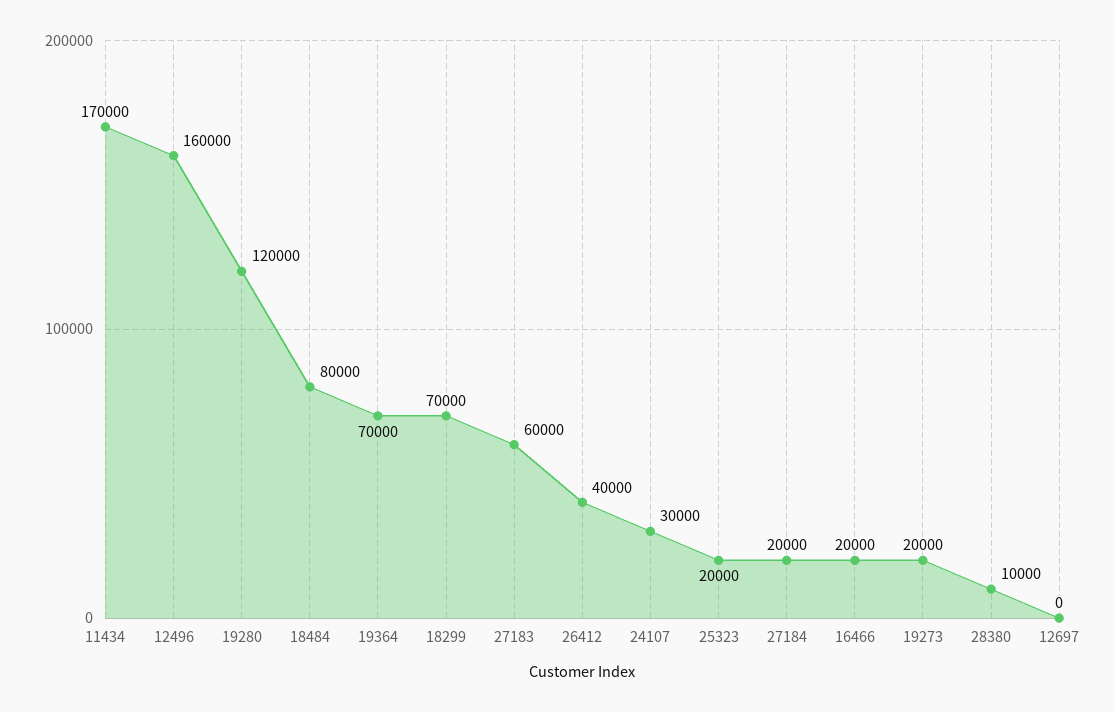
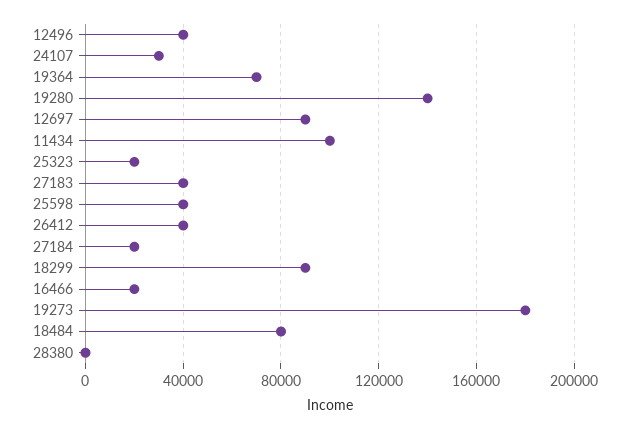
11434: 170000 -> 100000
12496: 160000 -> 40000
19280: 120000 -> 140000
18299: 70000 -> 90000
27183: 60000 -> 40000
19273: 20000 -> 180000
28380: 10000 -> 0
12697: 0 -> 90000
25598: none -> 40000

